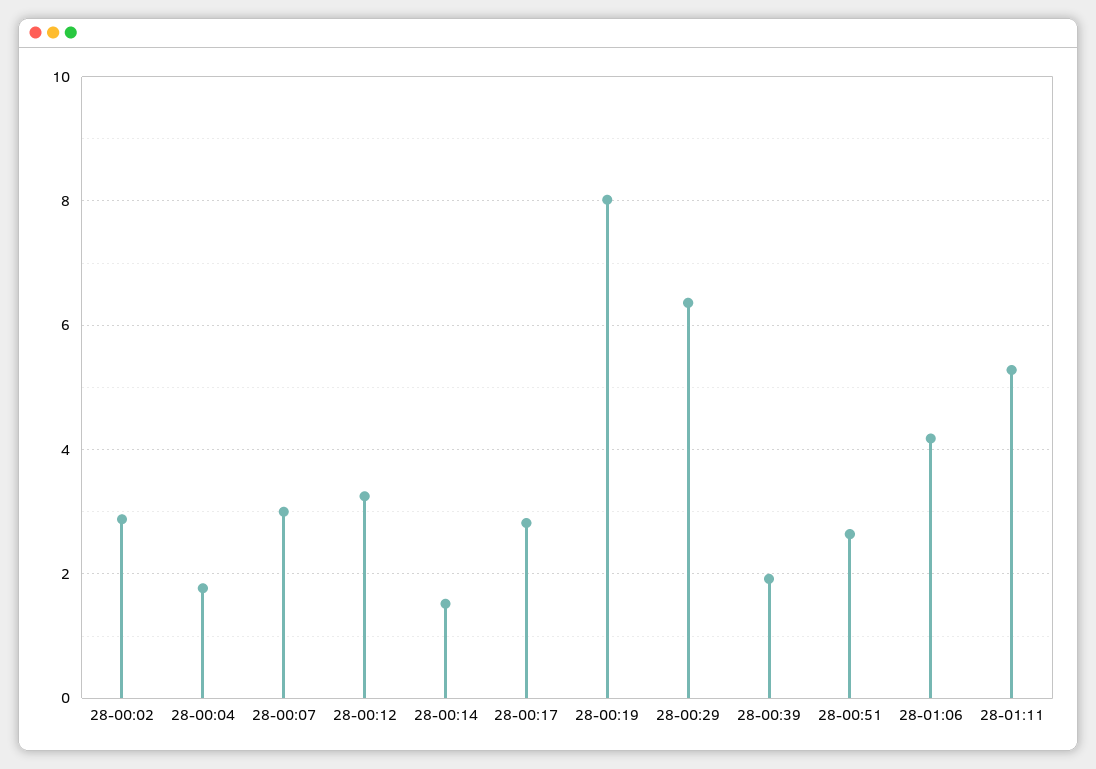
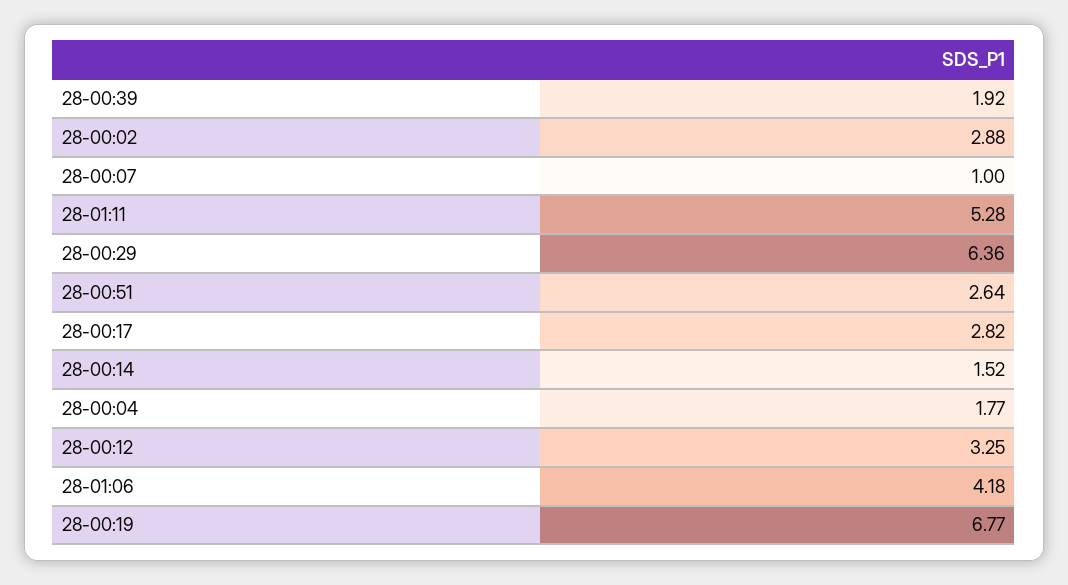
28-00:07: 3 -> 1
28-00:19: 8 -> 6.77

